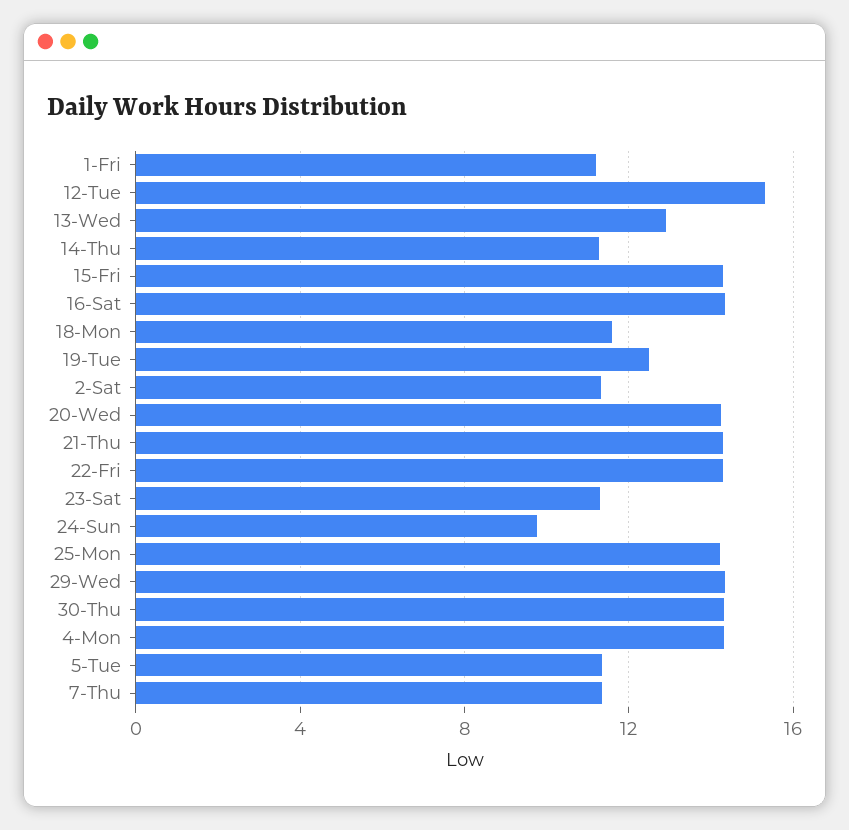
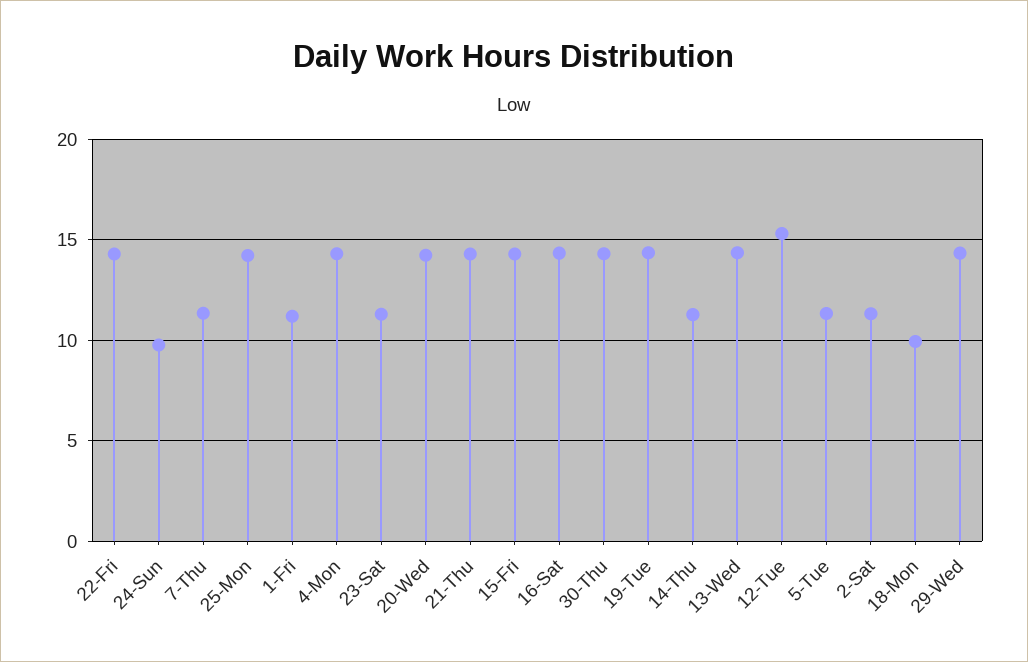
13-Wed: 13 -> 14.5
18-Mon: 11.5 -> 10
19-Tue: 12.5 -> 14.5

